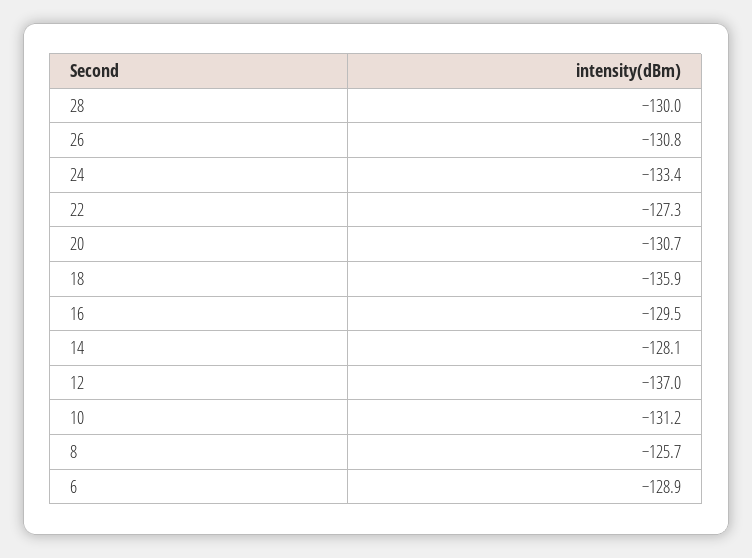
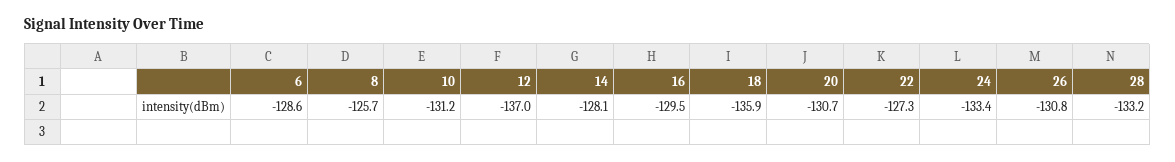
28: -130 -> -133.2
6: -128.9 -> -128.6

